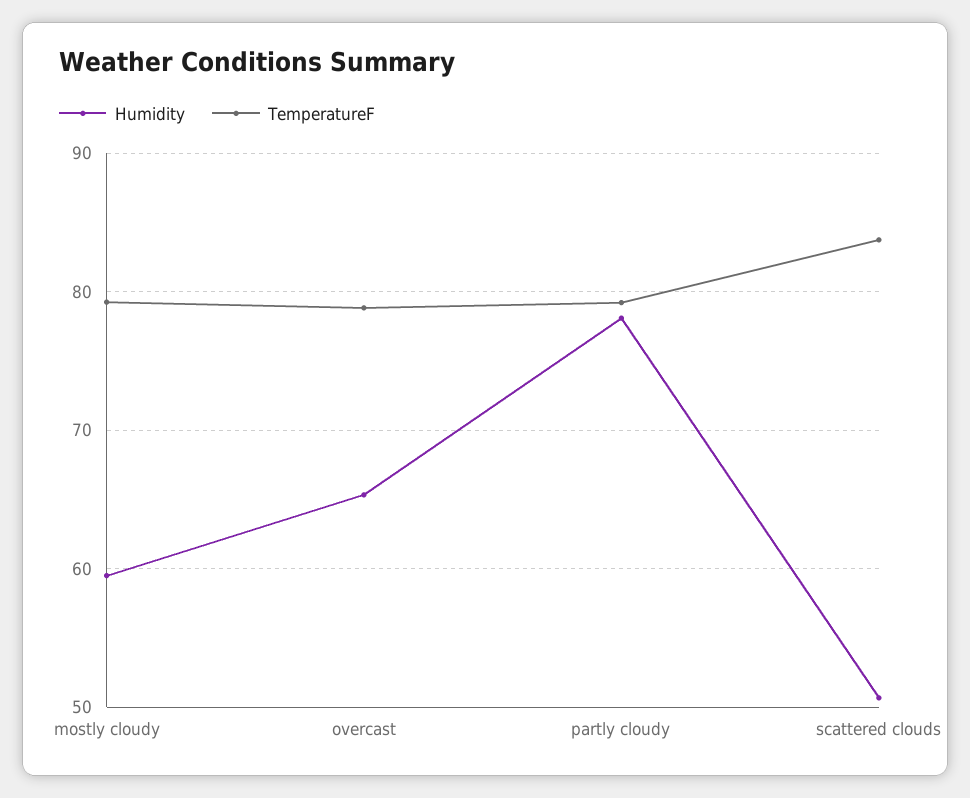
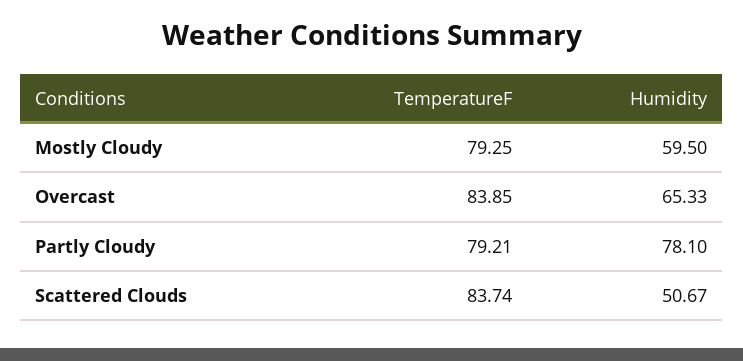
TemperatureF, overcast: 79 -> 83.85

